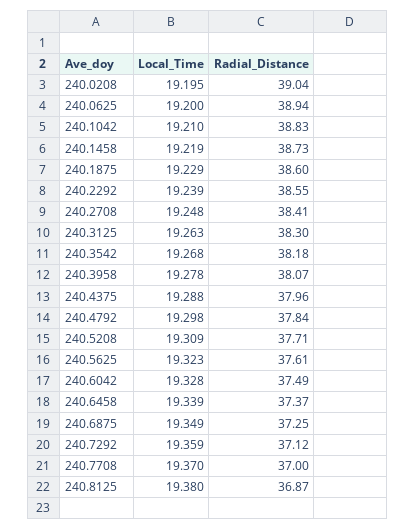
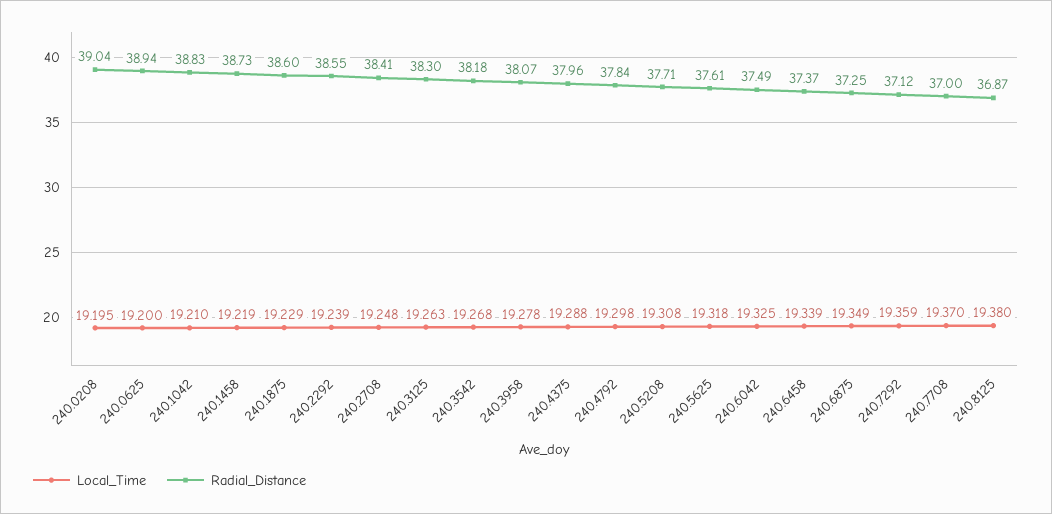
Local_Time, 240.5208: 19.309 -> 19.308
Local_Time, 240.5625: 19.323 -> 19.318
Local_Time, 240.6042: 19.328 -> 19.325

